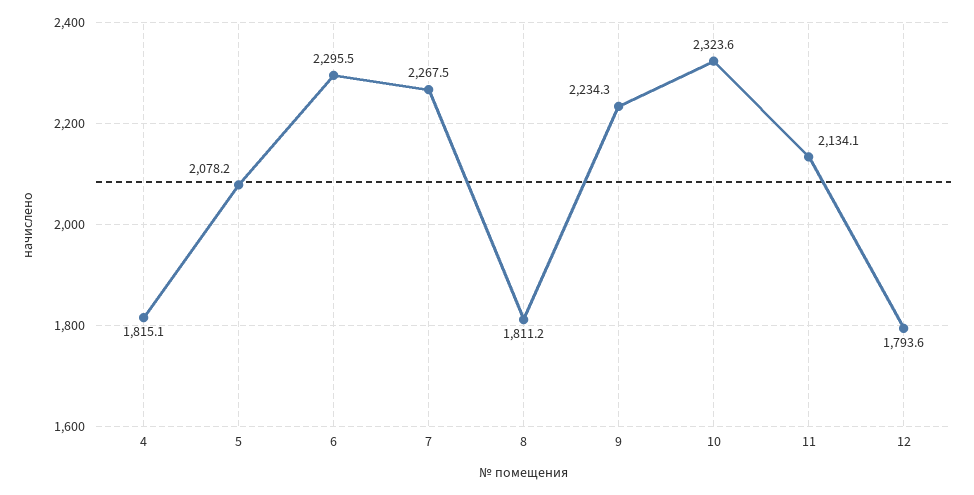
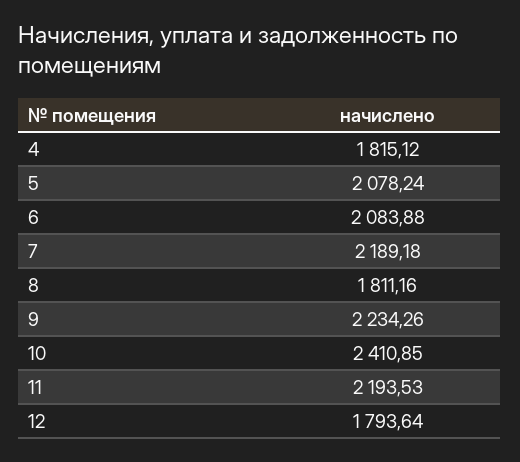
6: 2295.5 -> 2083.88
7: 2267.5 -> 2189.18
10: 2323.6 -> 2410.85
11: 2134.1 -> 2193.53

